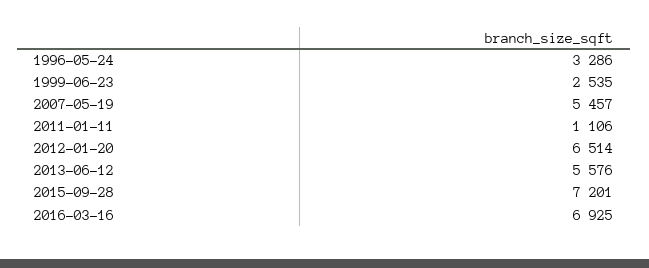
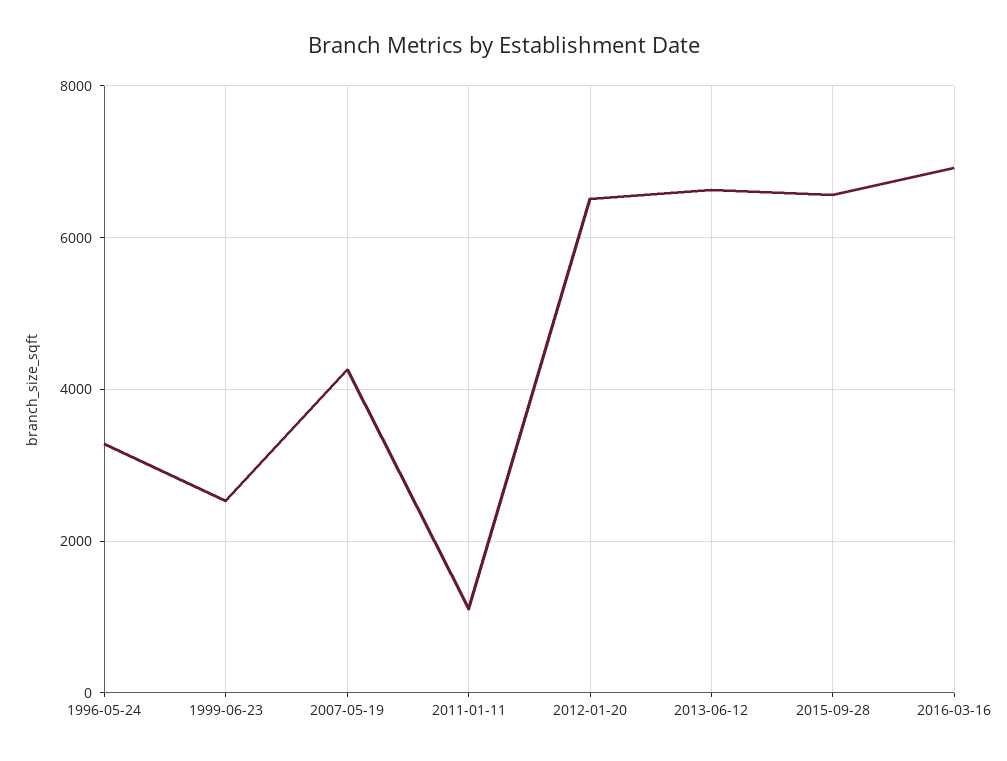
2007-05-19: 5457 -> 4200
2013-06-12: 5576 -> 6600
2015-09-28: 7201 -> 6600

